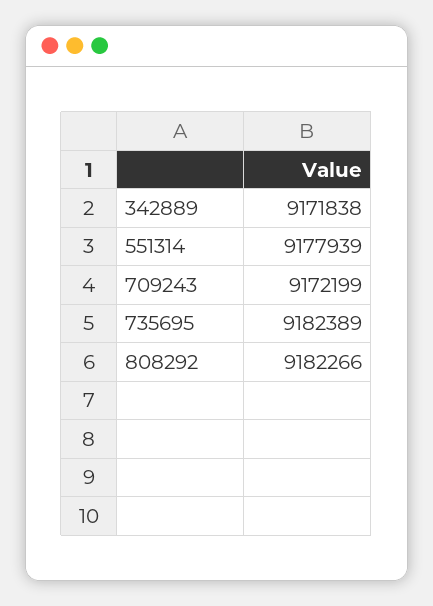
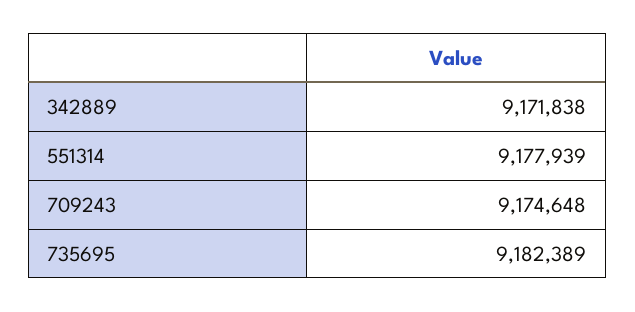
709243: 9172199 -> 9174648
808292: 9182266 -> none

